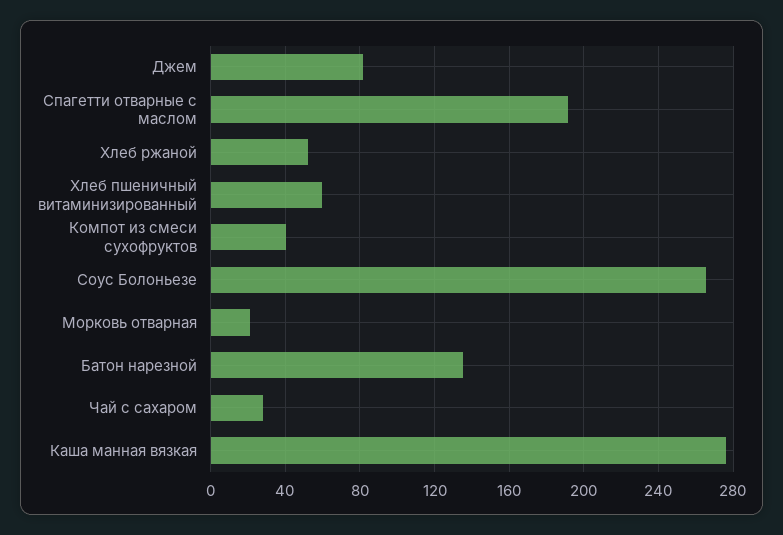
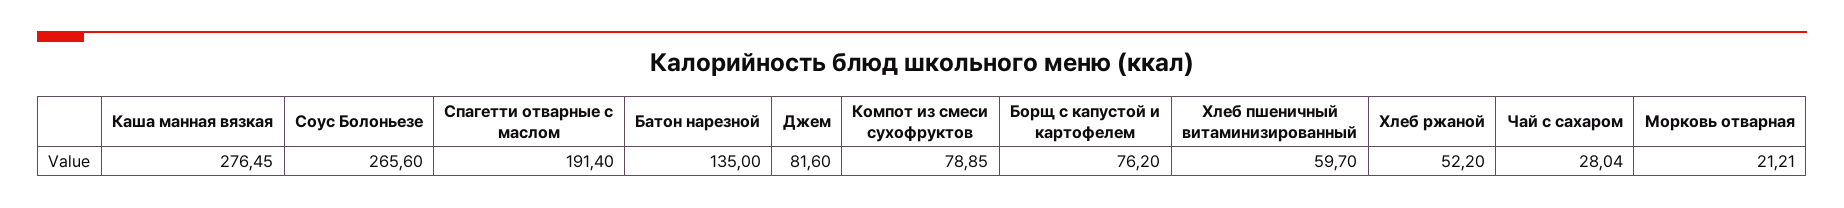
Компот из смеси сухофруктов: 40 -> 78.85
Борщ с капустой и картофелем: none -> 76.2

